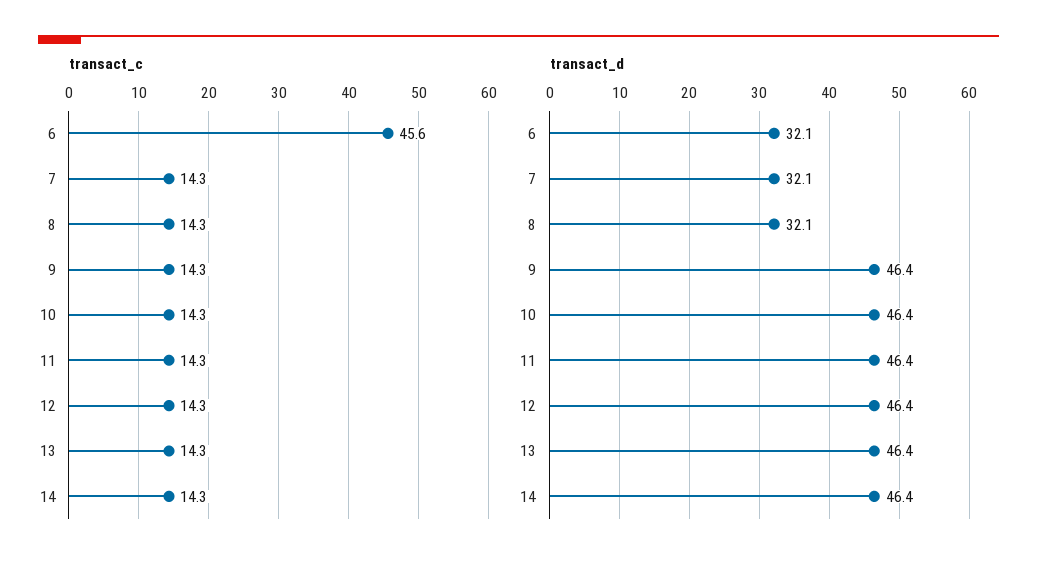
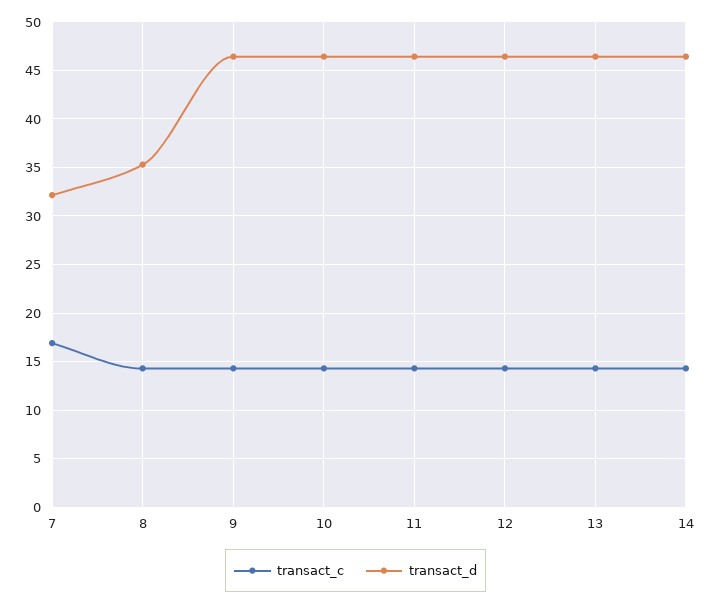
transact_c, 6: 45.6 -> none
transact_c, 7: 14.3 -> 17
transact_d, 6: 32.1 -> none
transact_d, 8: 32.1 -> 35

